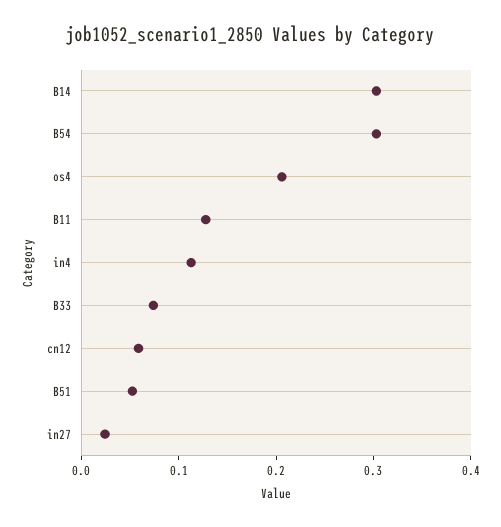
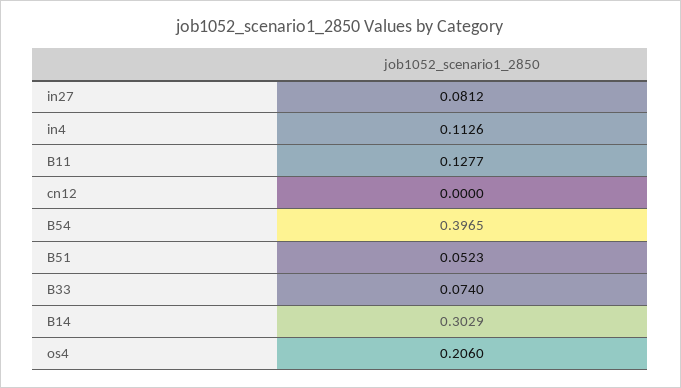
B54: 0.3 -> 0.3965
cn12: 0.06 -> 0
in27: 0.02 -> 0.0812

